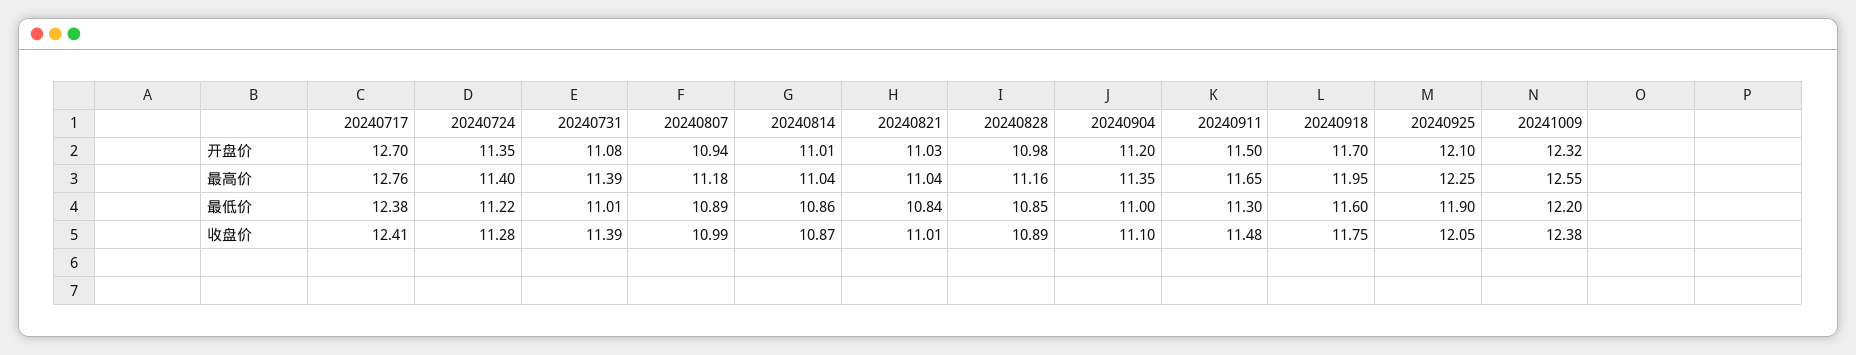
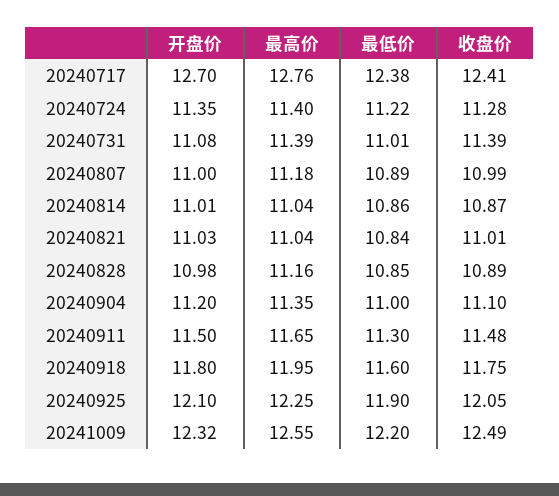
20240807, 开盘价: 10.94 -> 11
20240918, 开盘价: 11.7 -> 11.8
20241009, 收盘价: 12.38 -> 12.49

